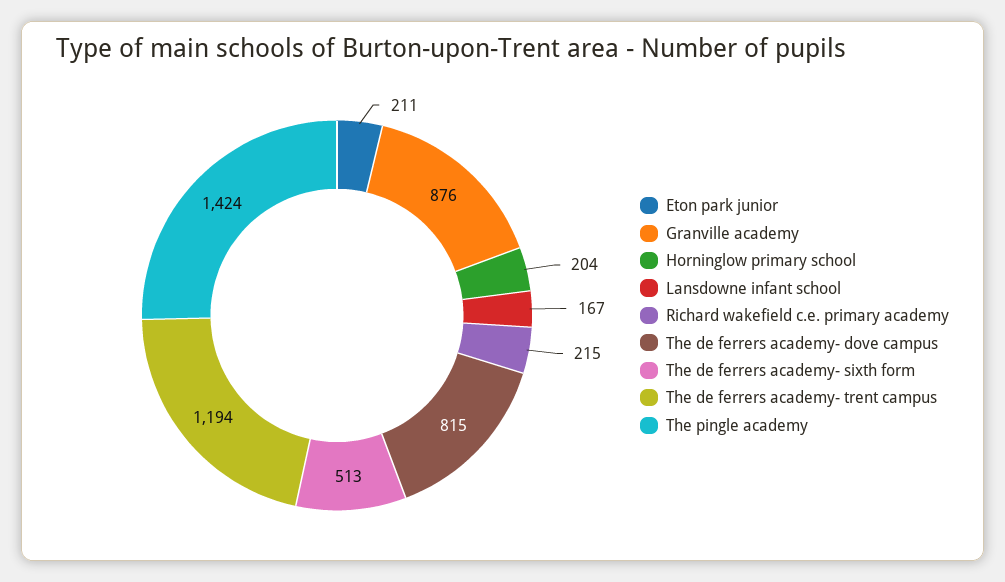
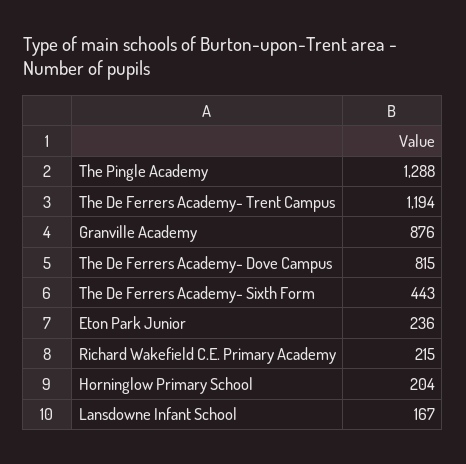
Eton park junior: 211 -> 236
The de ferrers academy- sixth form: 513 -> 443
The pingle academy: 1424 -> 1288

